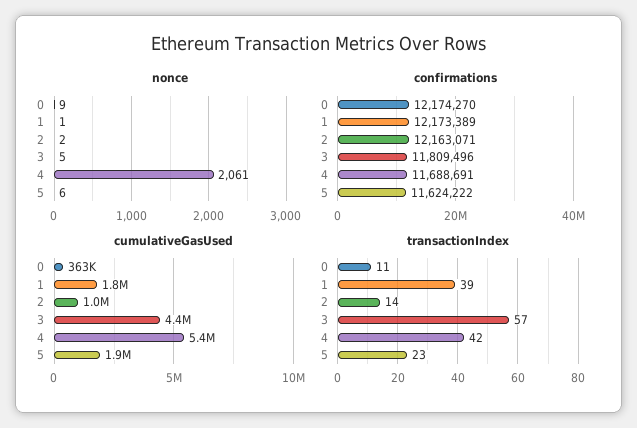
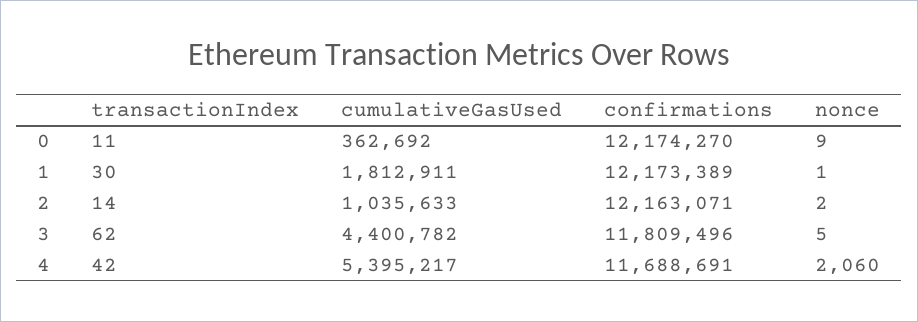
nonce, 4: 2061 -> 2060
nonce, 5: 6 -> none
confirmations, 5: 11624222 -> none
cumulativeGasUsed, 5: 1900000 -> none
transactionIndex, 1: 39 -> 30
transactionIndex, 3: 57 -> 62
transactionIndex, 5: 23 -> none

